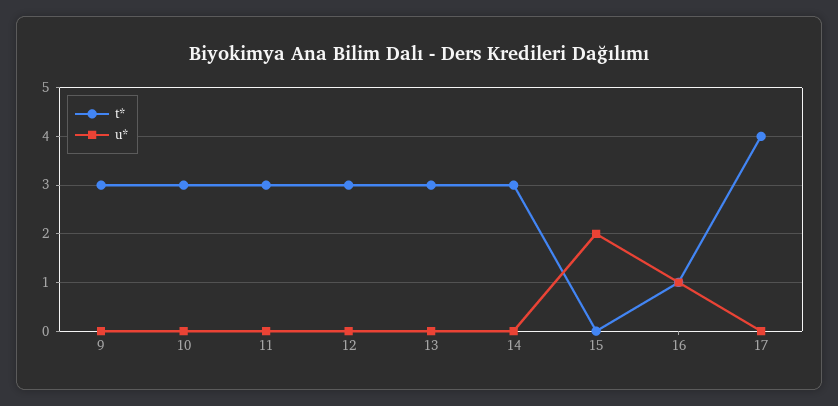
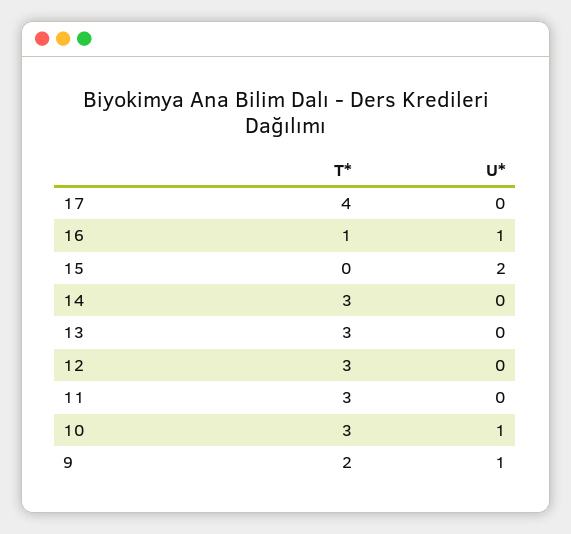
t*, 9: 3 -> 2
u*, 9: 0 -> 1
u*, 10: 0 -> 1

